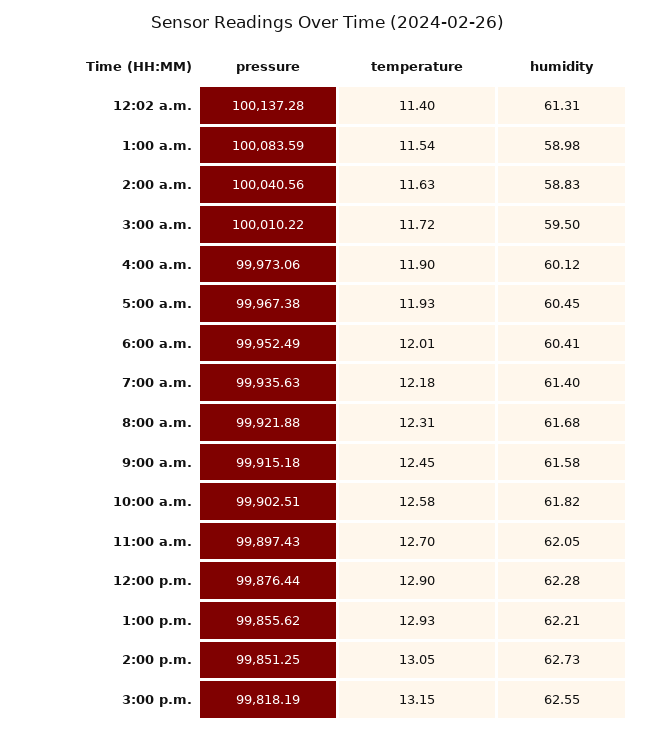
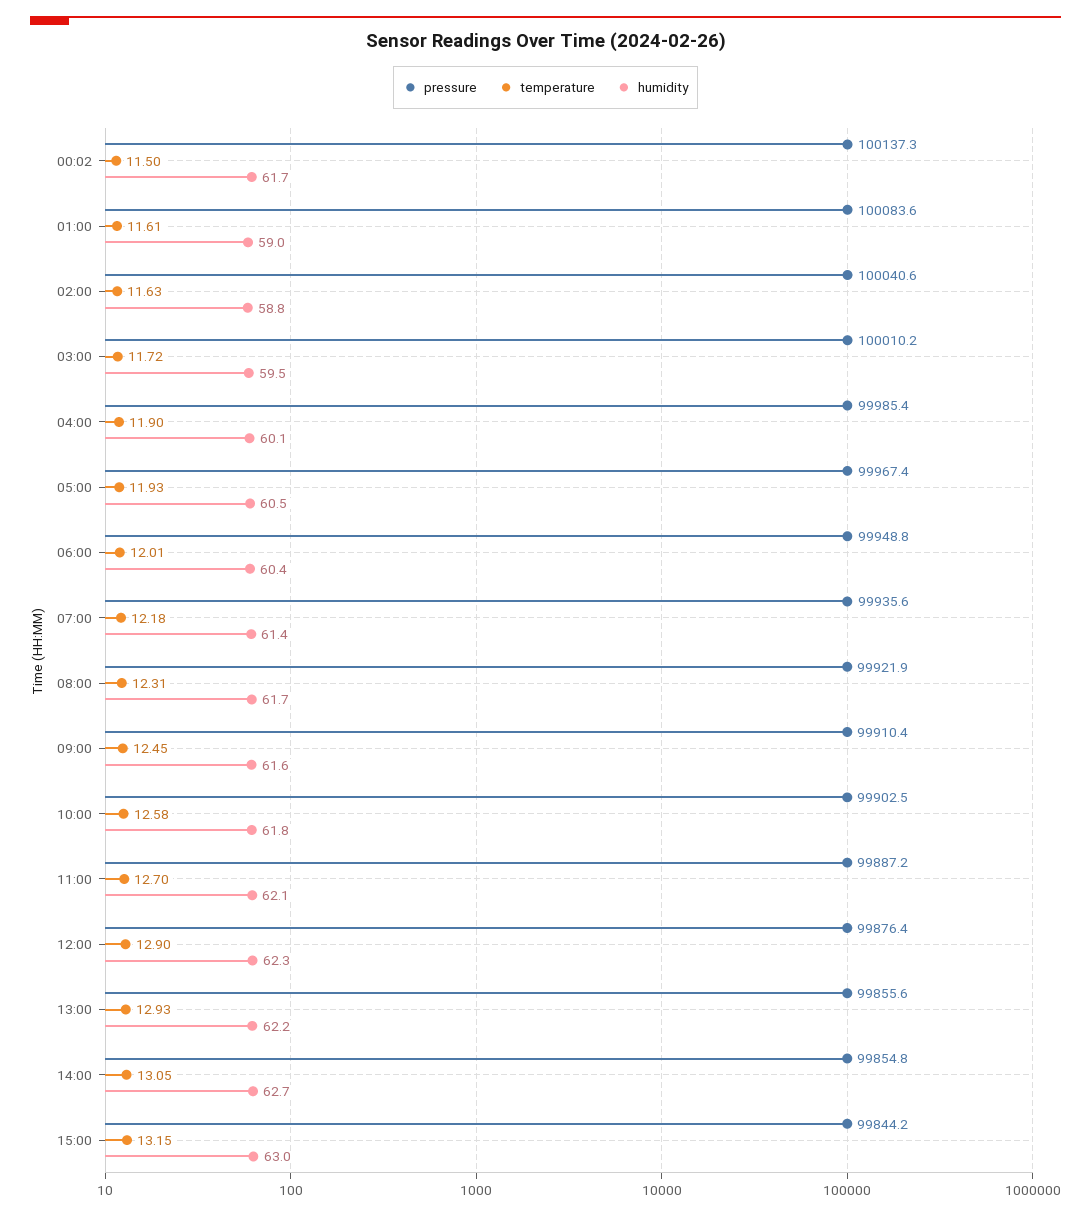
temperature, 12:02 a.m.: 11.4 -> 11.5
humidity, 12:02 a.m.: 61.31 -> 61.7
temperature, 1:00 a.m.: 11.54 -> 11.61
pressure, 4:00 a.m.: 99973.06 -> 99985.4
pressure, 6:00 a.m.: 99952.49 -> 99948.8
pressure, 9:00 a.m.: 99915.18 -> 99910.4
pressure, 11:00 a.m.: 99897.43 -> 99887.2
pressure, 2:00 p.m.: 99851.25 -> 99854.8
pressure, 3:00 p.m.: 99818.19 -> 99844.2
humidity, 3:00 p.m.: 62.55 -> 63

